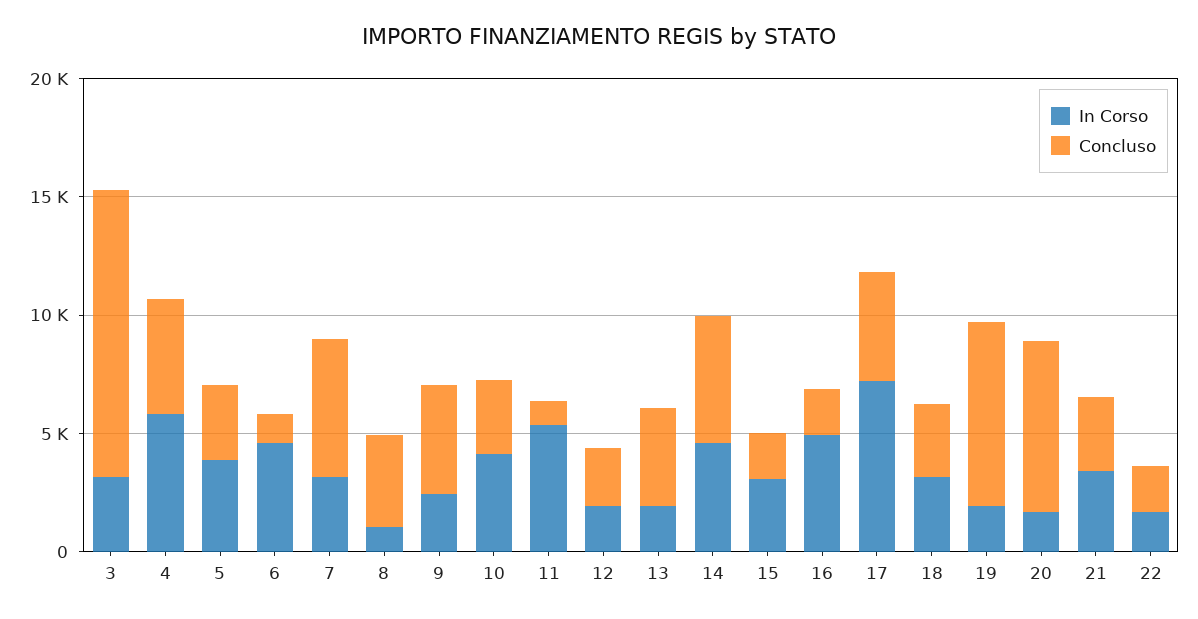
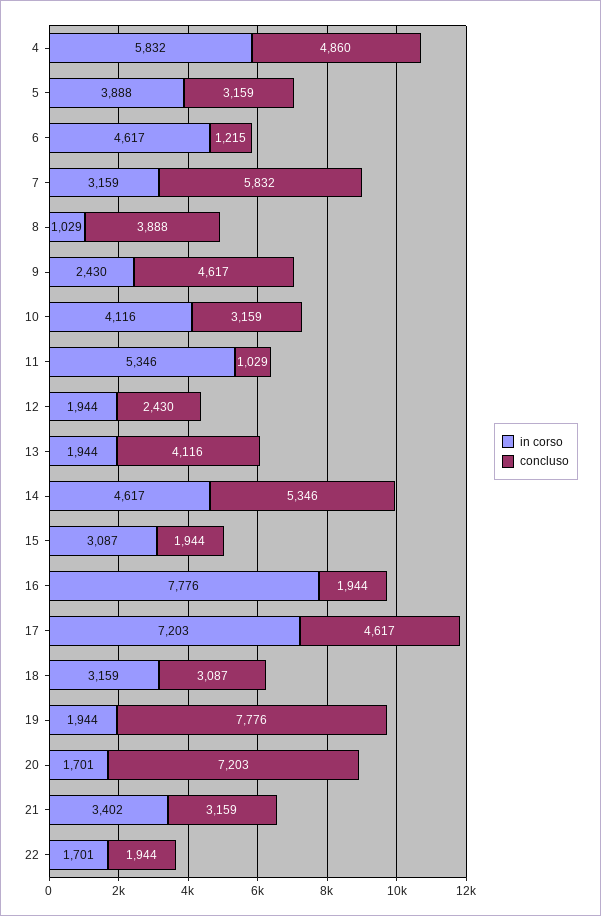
In Corso, 3: 3000 -> none
Concluso, 3: 12000 -> none
In Corso, 16: 5000 -> 7776

